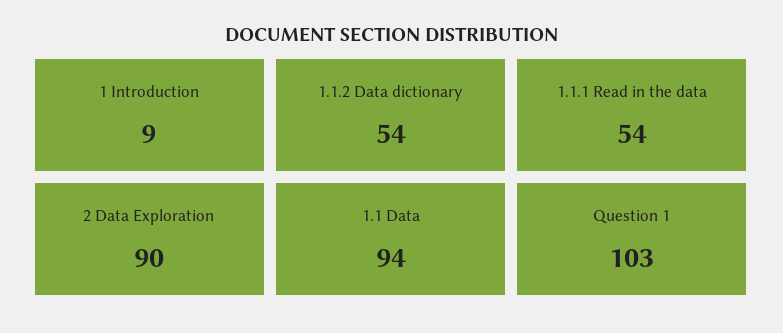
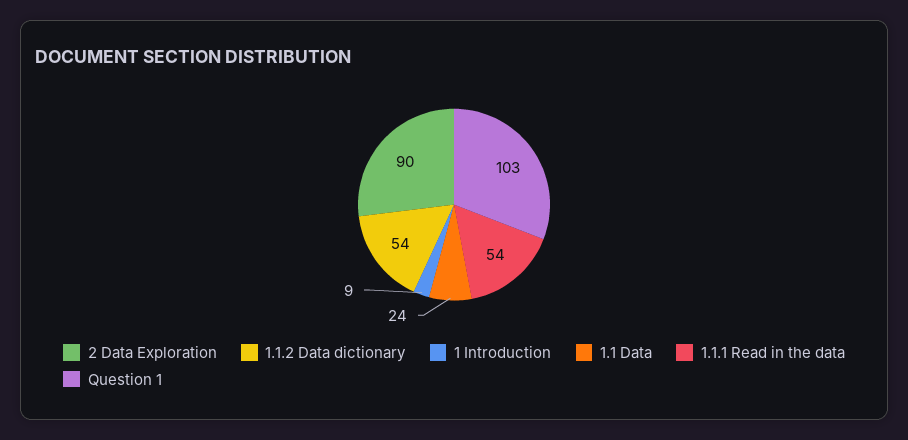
1.1 Data: 94 -> 24

